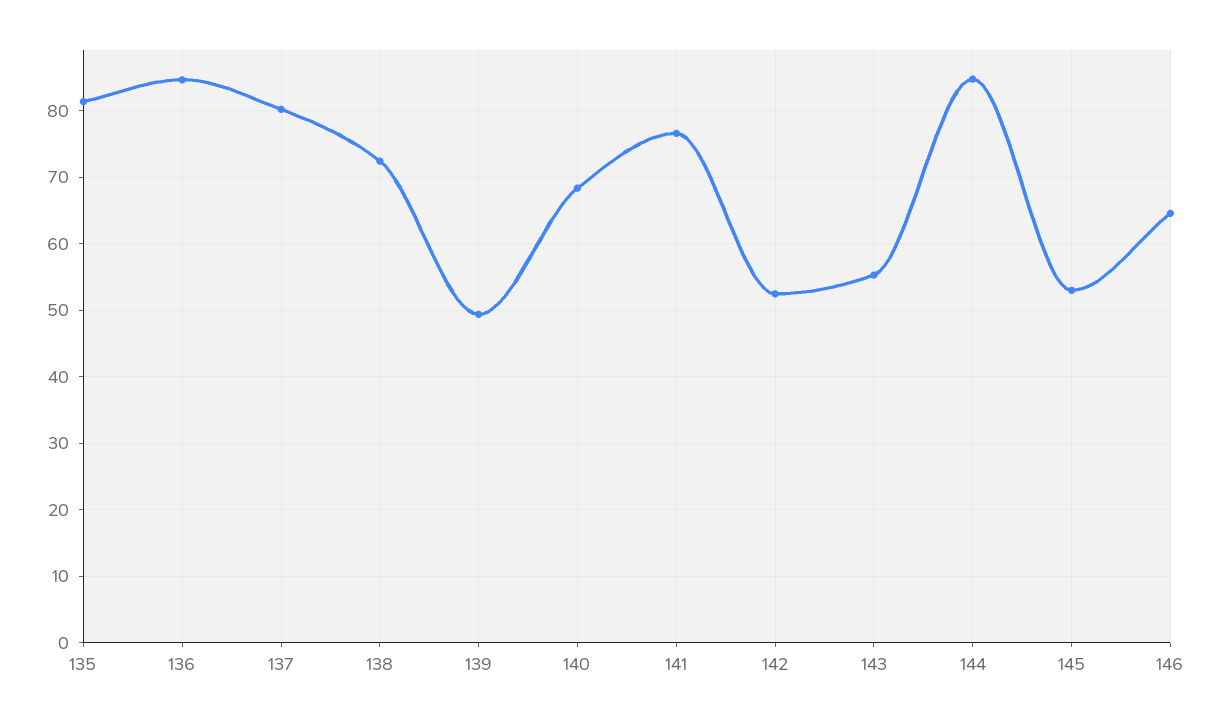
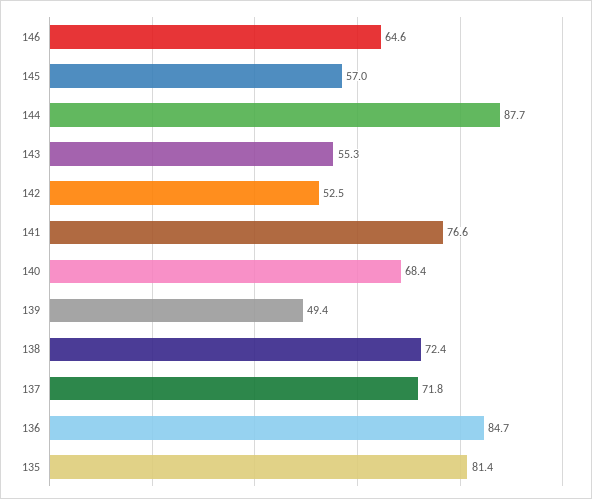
137: 80 -> 71.8
144: 85 -> 87.7
145: 53 -> 57

